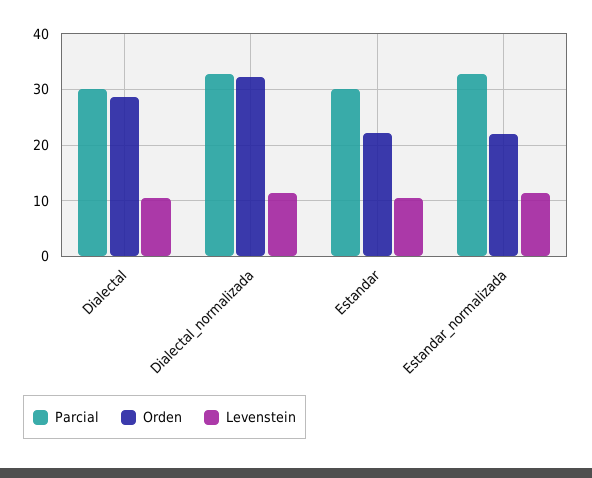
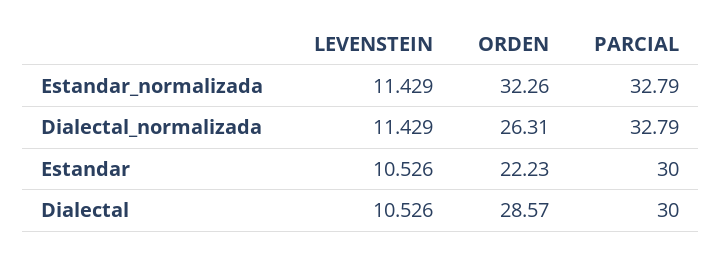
Orden, Dialectal_normalizada: 32 -> 26.31
Orden, Estandar_normalizada: 22 -> 32.26

